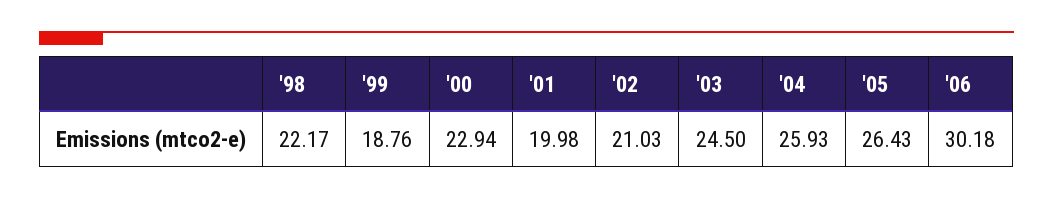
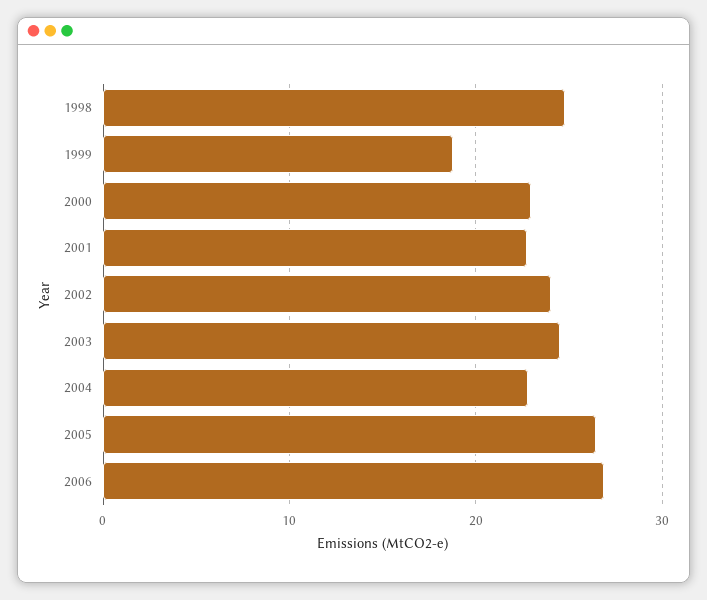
'98: 22.17 -> 25
'01: 19.98 -> 23
'02: 21.03 -> 24
'04: 25.93 -> 23
'06: 30.18 -> 27

